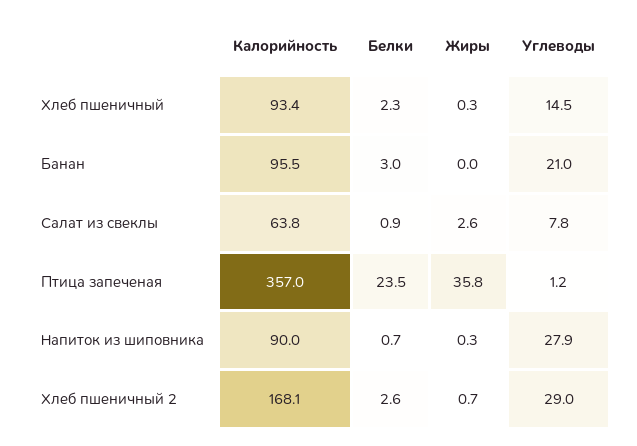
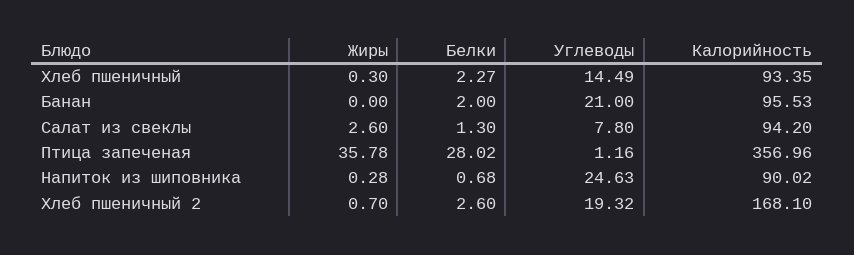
Белки, Банан: 3 -> 2
Калорийность, Салат из свеклы: 63.8 -> 94.2
Белки, Салат из свеклы: 0.9 -> 1.3
Белки, Птица запеченая: 23.5 -> 28.02
Углеводы, Напиток из шиповника: 27.9 -> 24.63
Углеводы, Хлеб пшеничный 2: 29 -> 19.32

